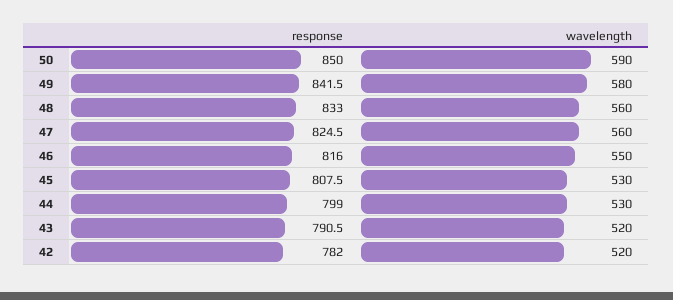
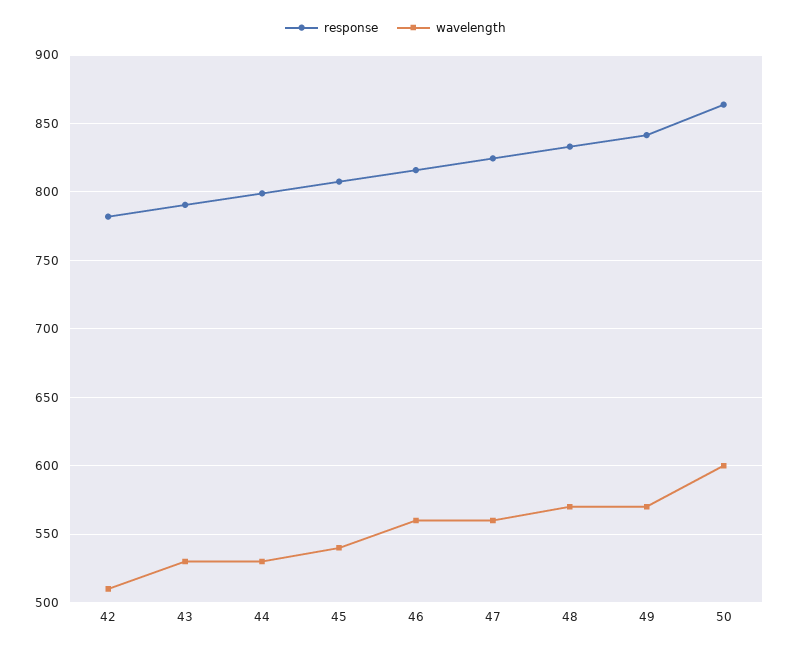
response, 50: 850 -> 865
wavelength, 50: 590 -> 600
wavelength, 49: 580 -> 570
wavelength, 48: 560 -> 570
wavelength, 46: 550 -> 560
wavelength, 45: 530 -> 540
wavelength, 43: 520 -> 530
wavelength, 42: 520 -> 510

